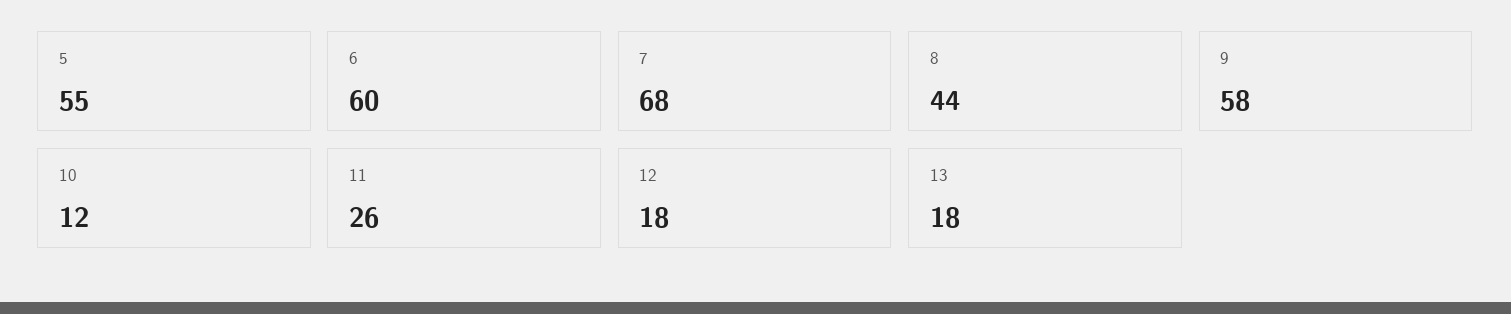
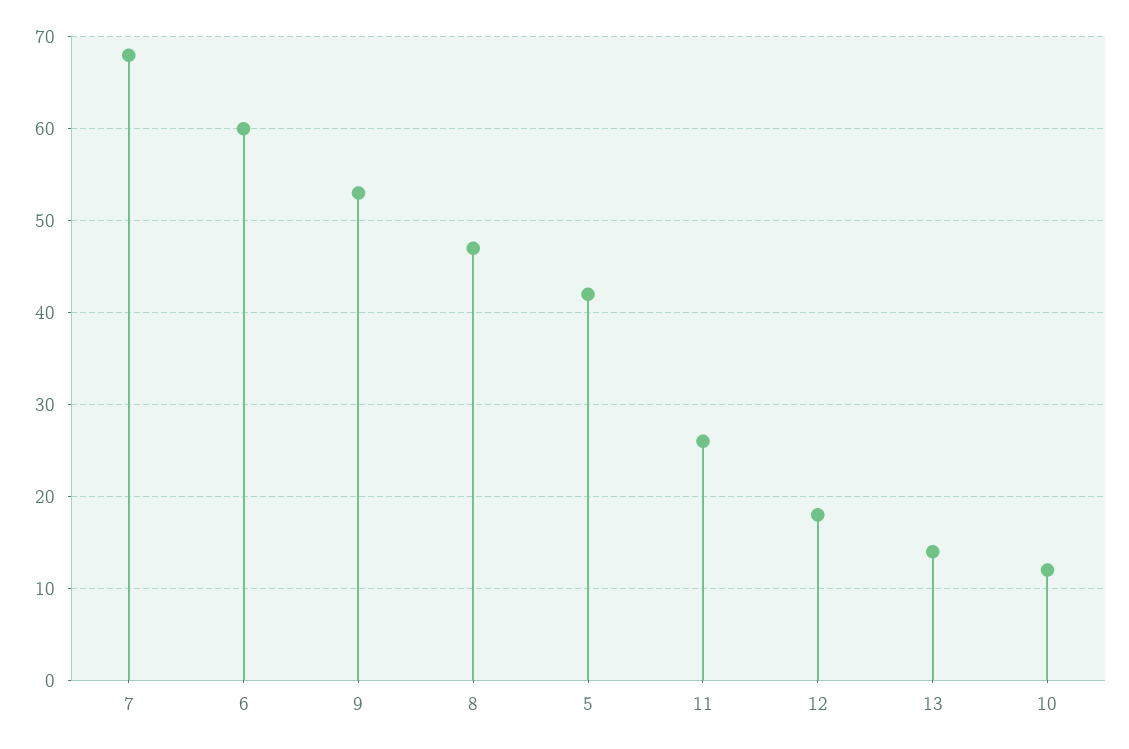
5: 55 -> 42
8: 44 -> 47
9: 58 -> 53
13: 18 -> 14

